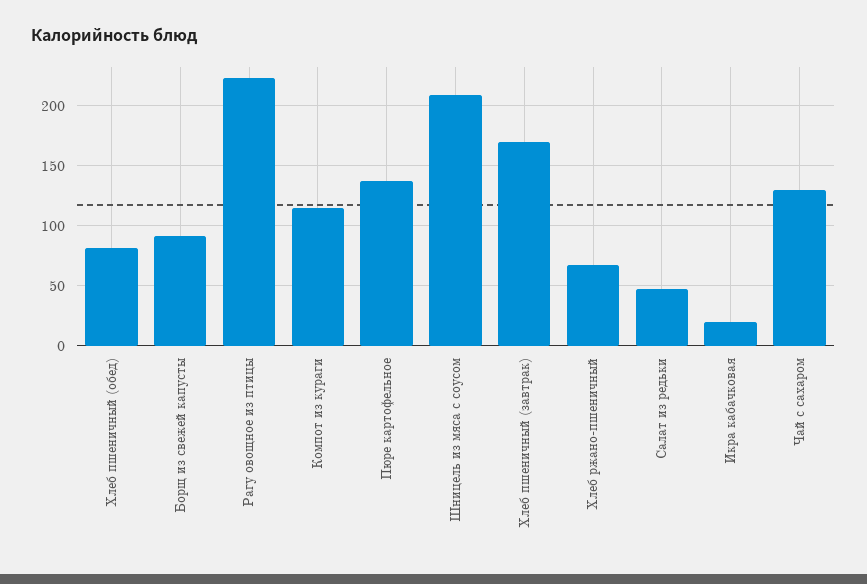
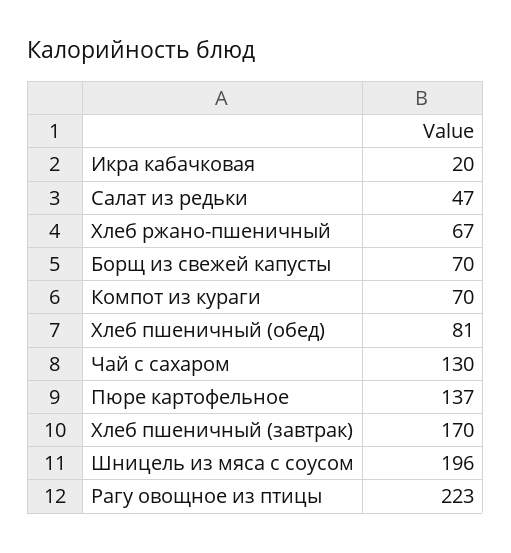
Борщ из свежей капусты: 90 -> 70
Компот из кураги: 115 -> 70
Шницель из мяса с соусом: 210 -> 196

